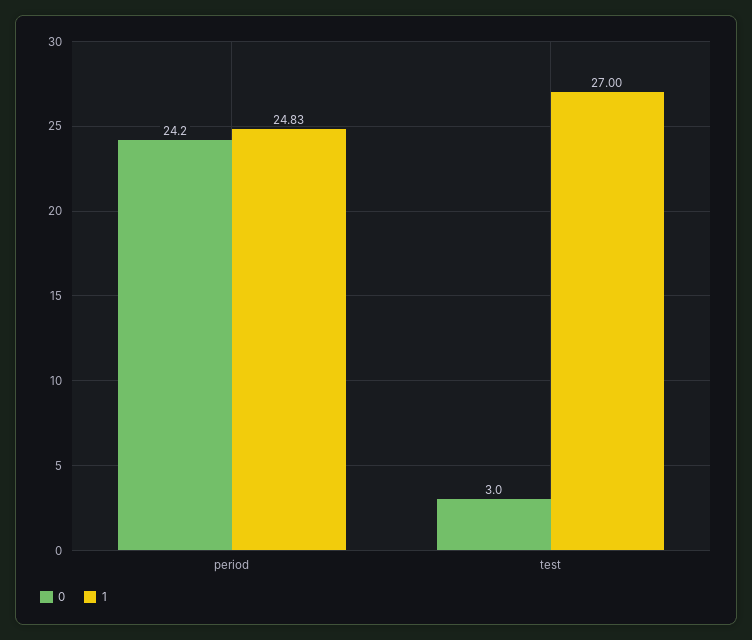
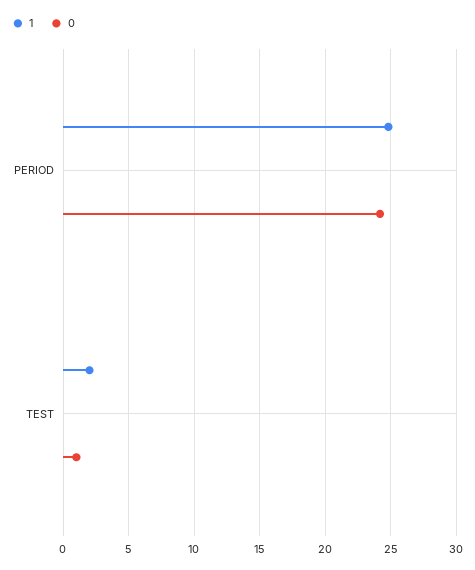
0, test: 3 -> 1
1, test: 27 -> 2

